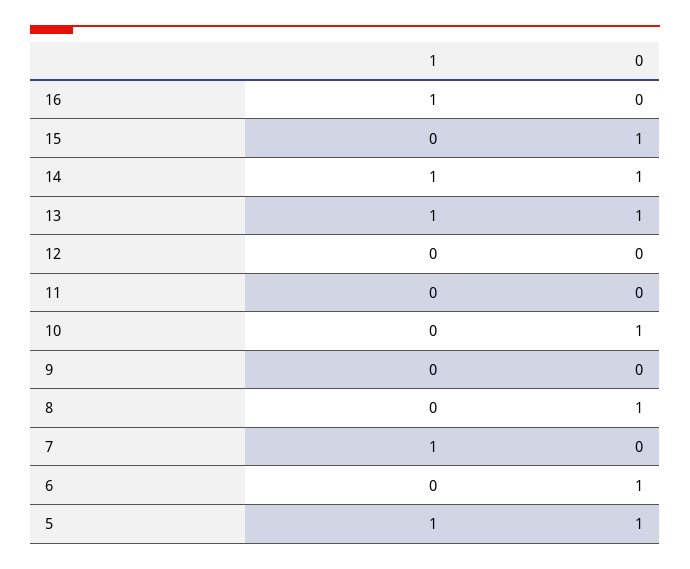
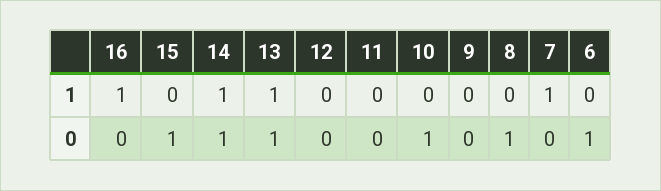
1, 5: 1 -> none
0, 5: 1 -> none

